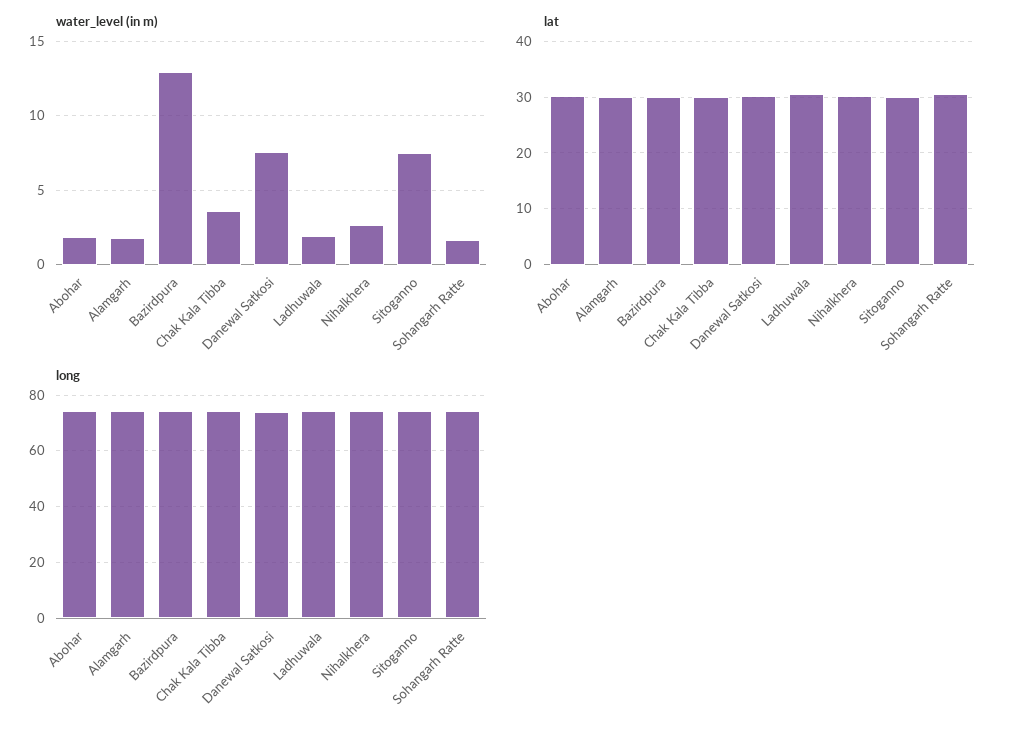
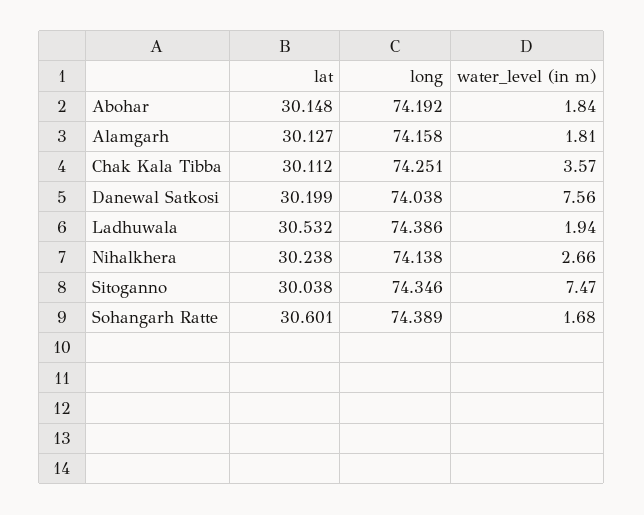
water_level (in m), Bazirdpura: 13 -> none
lat, Bazirdpura: 30 -> none
long, Bazirdpura: 75 -> none

